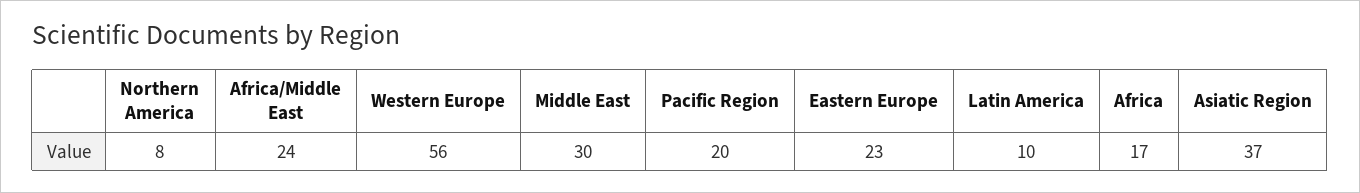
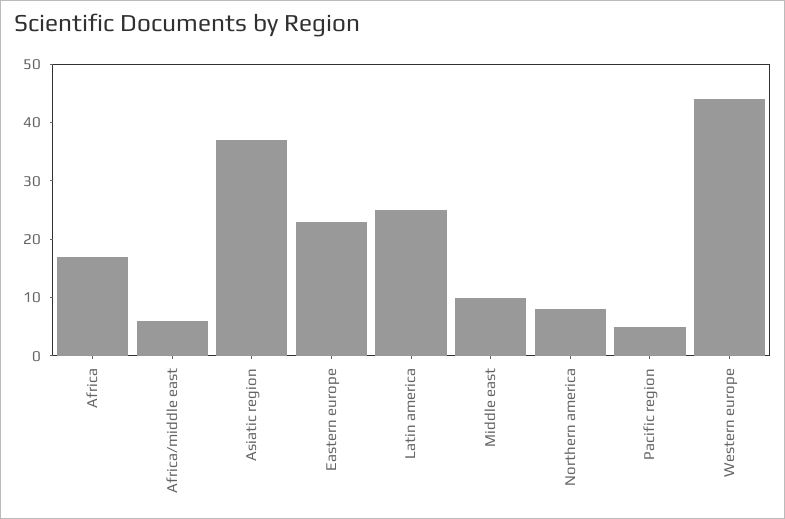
Africa/Middle East: 24 -> 5
Western Europe: 56 -> 45
Middle East: 30 -> 10
Pacific Region: 20 -> 5
Latin America: 10 -> 25

